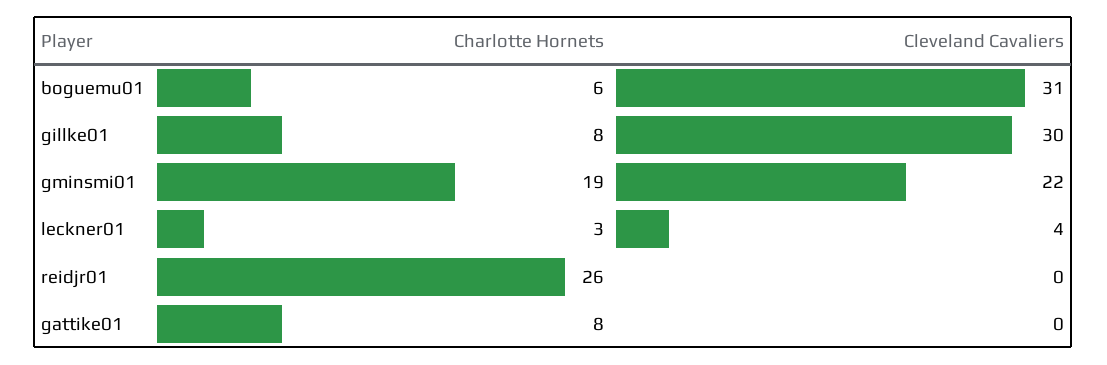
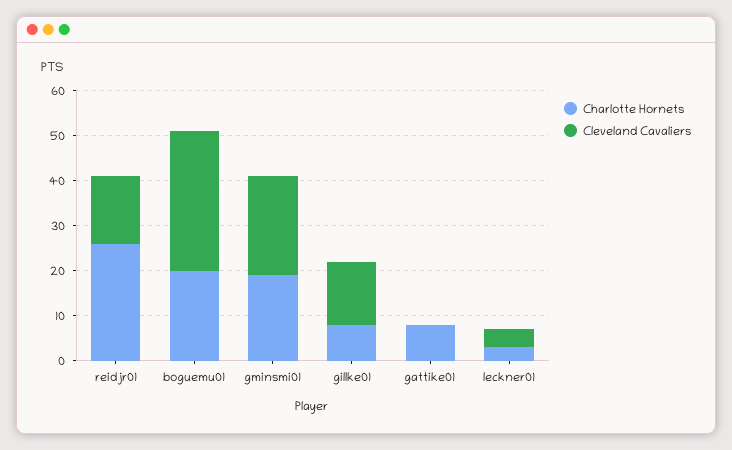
Charlotte Hornets, boguemu01: 6 -> 20
Cleveland Cavaliers, gillke01: 30 -> 15
Cleveland Cavaliers, reidjr01: 0 -> 15

